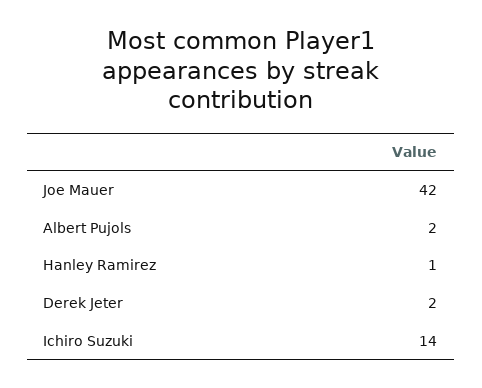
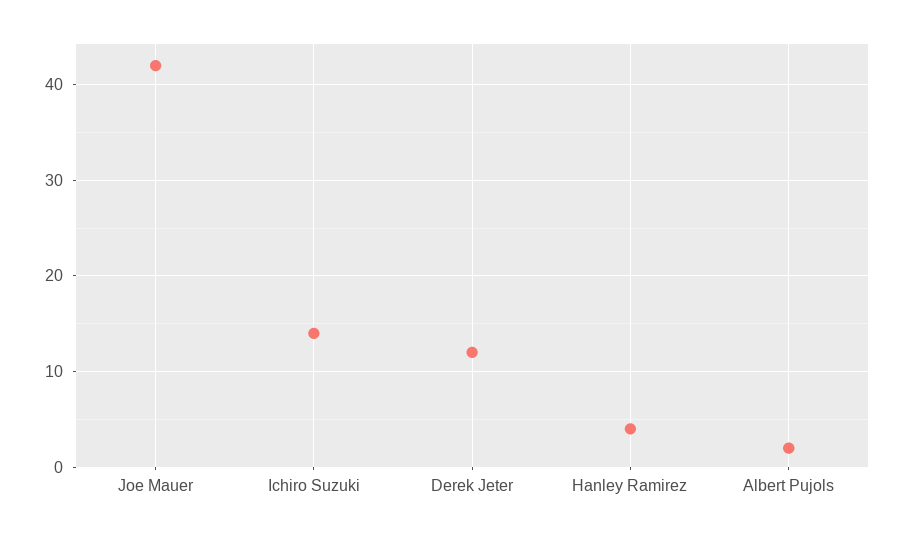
Hanley Ramirez: 1 -> 4
Derek Jeter: 2 -> 12

